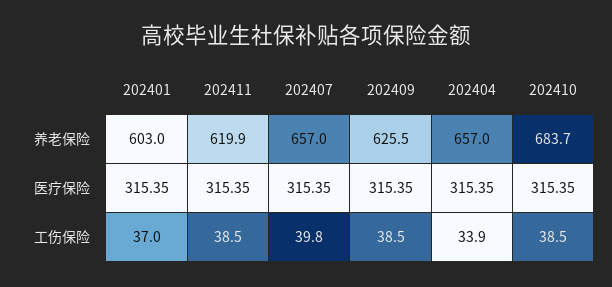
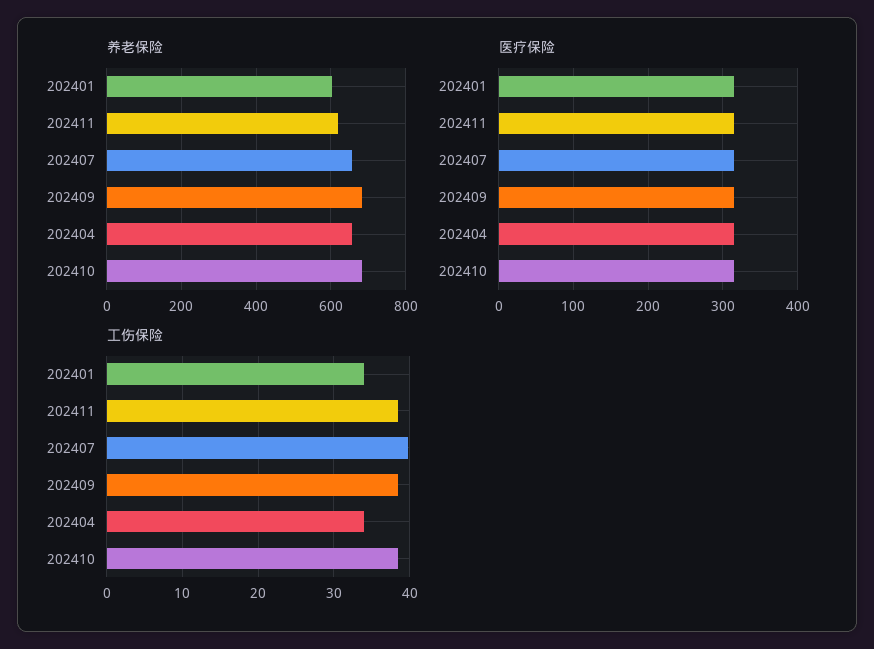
养老保险, 202409: 625.5 -> 680
工伤保险, 202401: 37 -> 34

